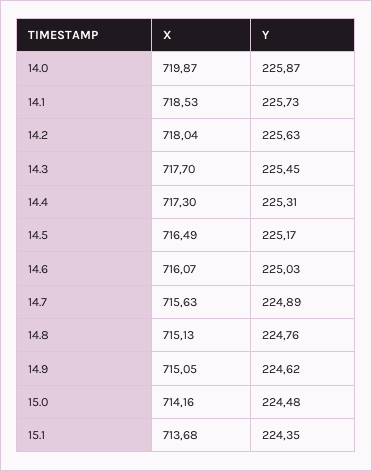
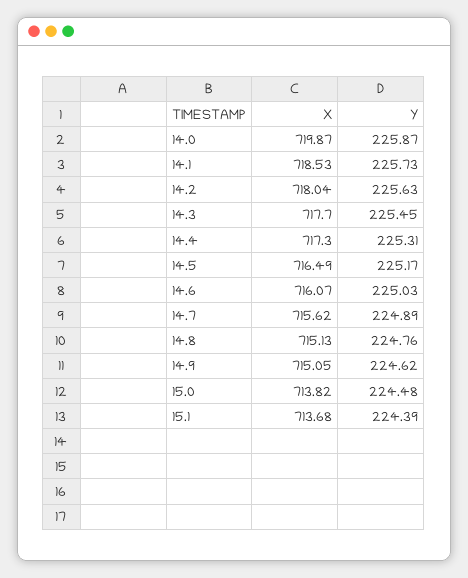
X, 14.7: 715.63 -> 715.62
X, 15.0: 714.16 -> 713.82
Y, 15.1: 224.35 -> 224.39

